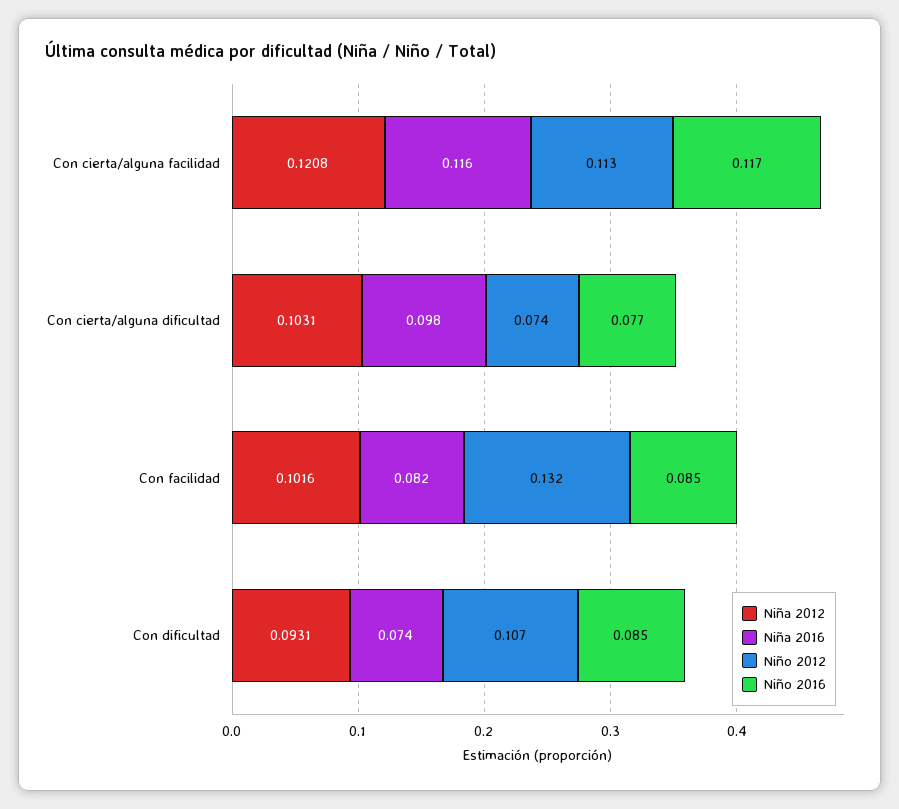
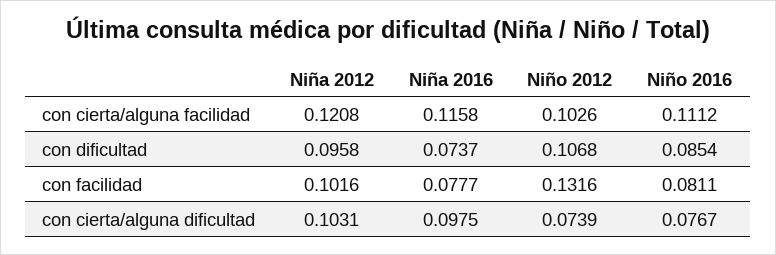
Niño 2012, Con cierta/alguna facilidad: 0.113 -> 0.1026
Niño 2016, Con cierta/alguna facilidad: 0.117 -> 0.1112
Niña 2016, Con facilidad: 0.082 -> 0.0777
Niño 2016, Con facilidad: 0.085 -> 0.0811
Niña 2012, Con dificultad: 0.0931 -> 0.0958

